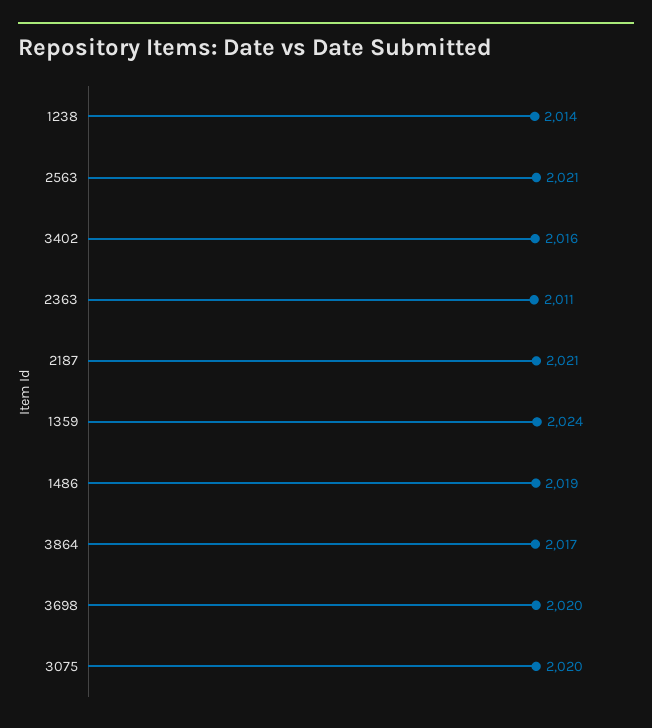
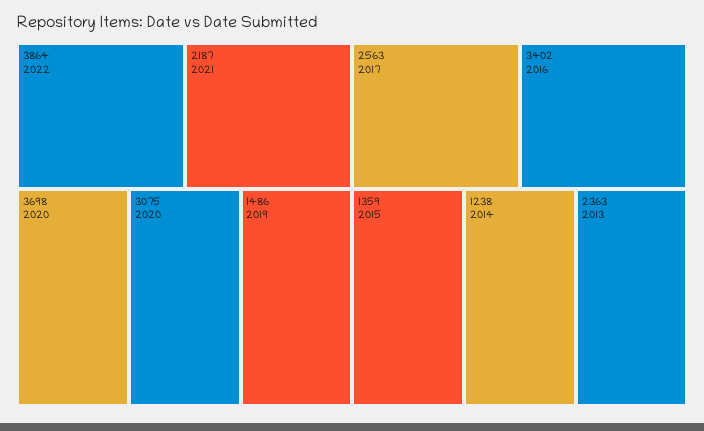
2563: 2021 -> 2017
2363: 2011 -> 2013
1359: 2024 -> 2015
3864: 2017 -> 2022

